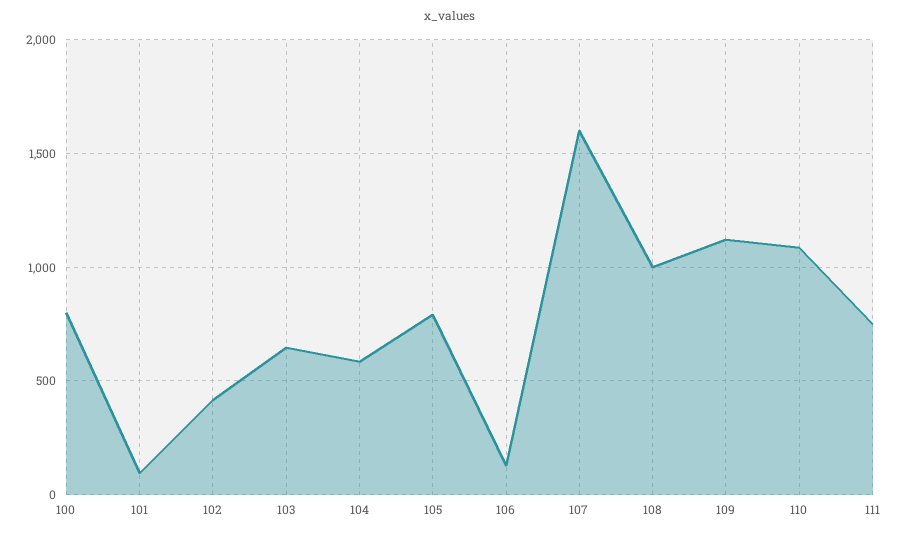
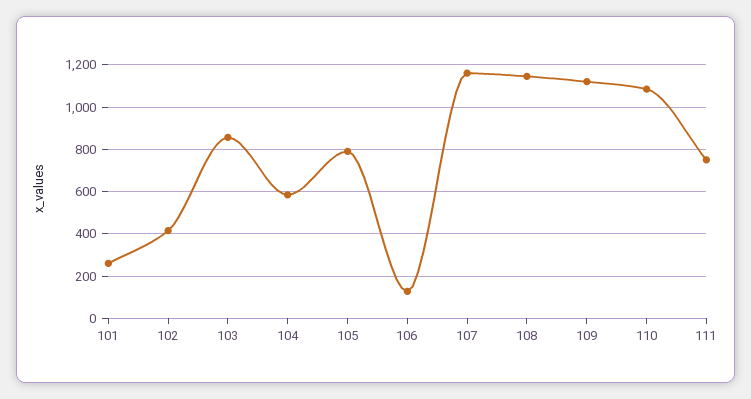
100: 800 -> none
101: 100 -> 250
103: 650 -> 850
107: 1600 -> 1150
108: 1000 -> 1150

